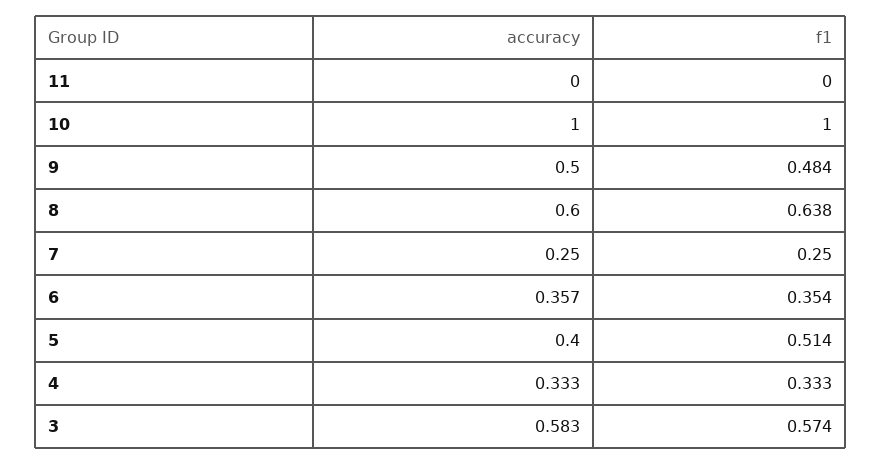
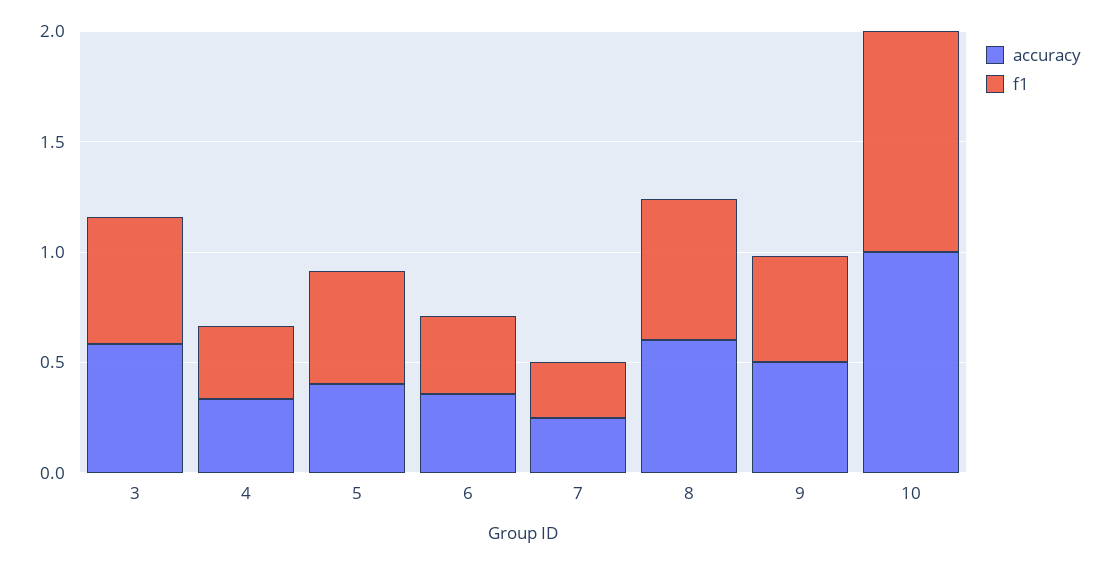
accuracy, 11: 0 -> none
f1, 11: 0 -> none

